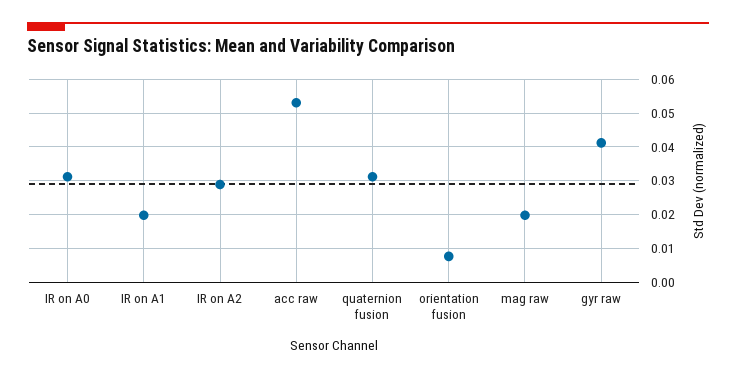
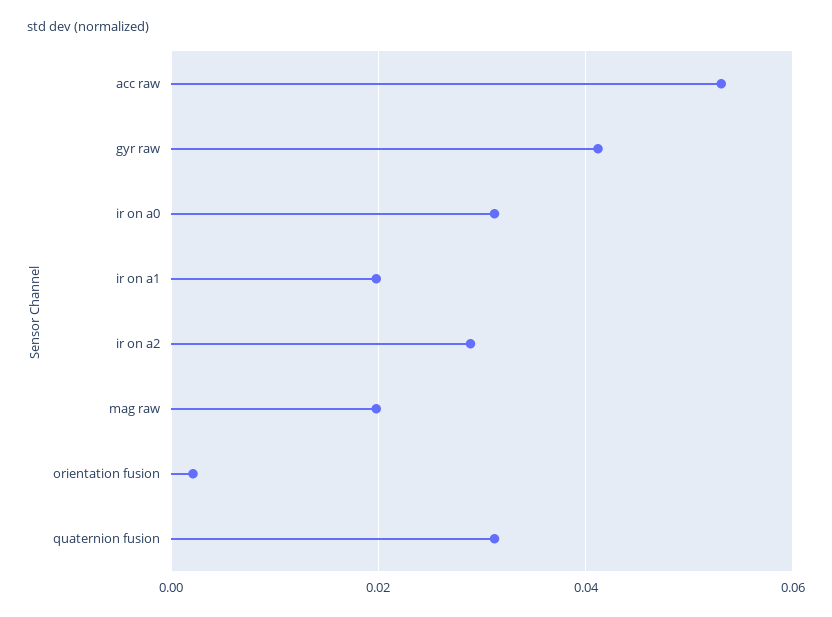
orientation fusion: 0.008 -> 0.002

